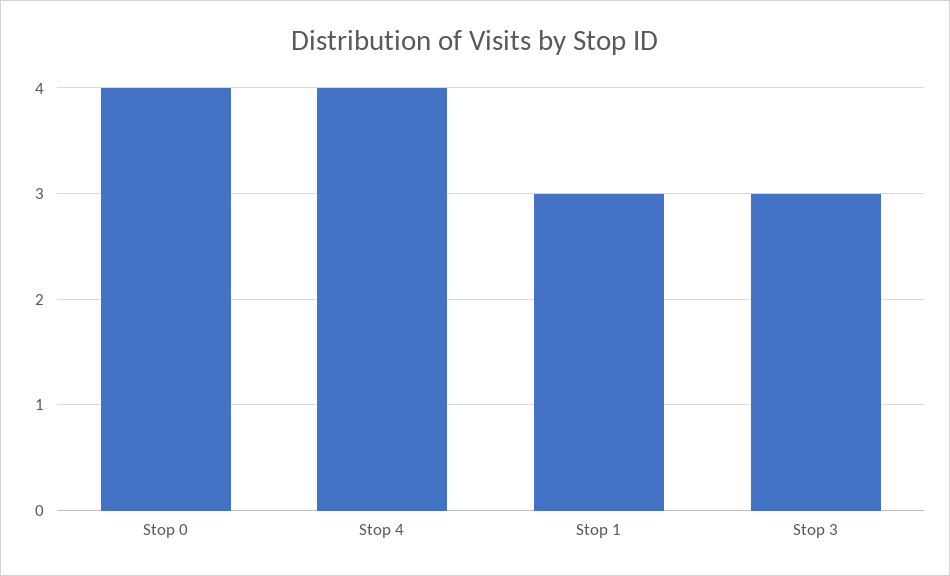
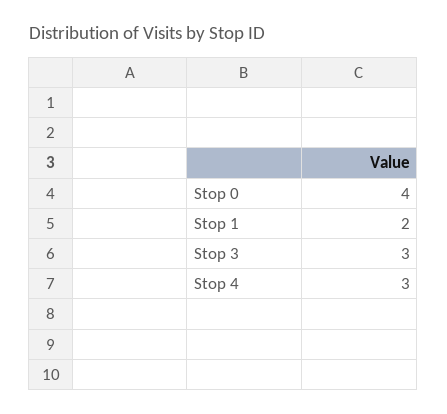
Stop 4: 4 -> 3
Stop 1: 3 -> 2

